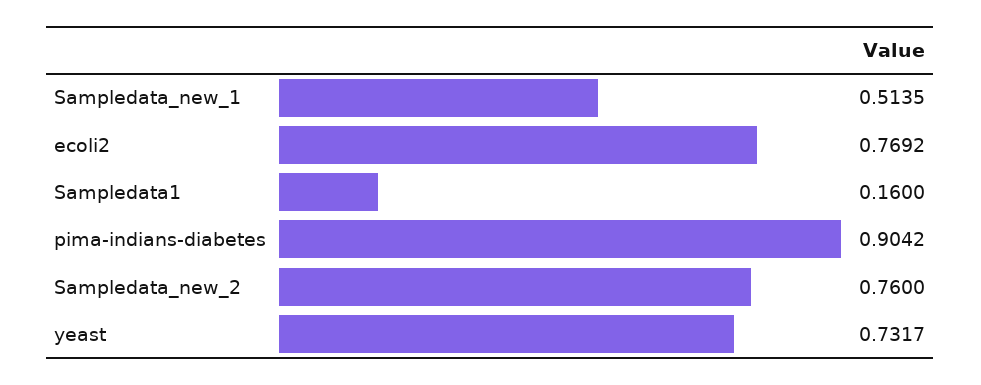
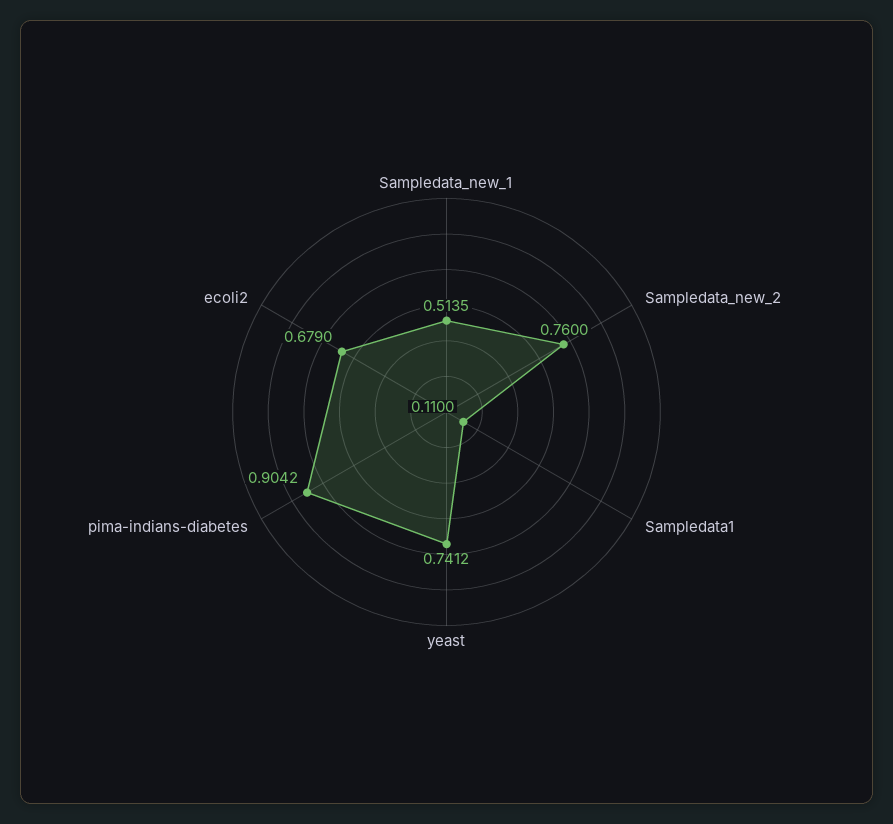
ecoli2: 0.7692 -> 0.679
Sampledata1: 0.16 -> 0.11
yeast: 0.7317 -> 0.7412

